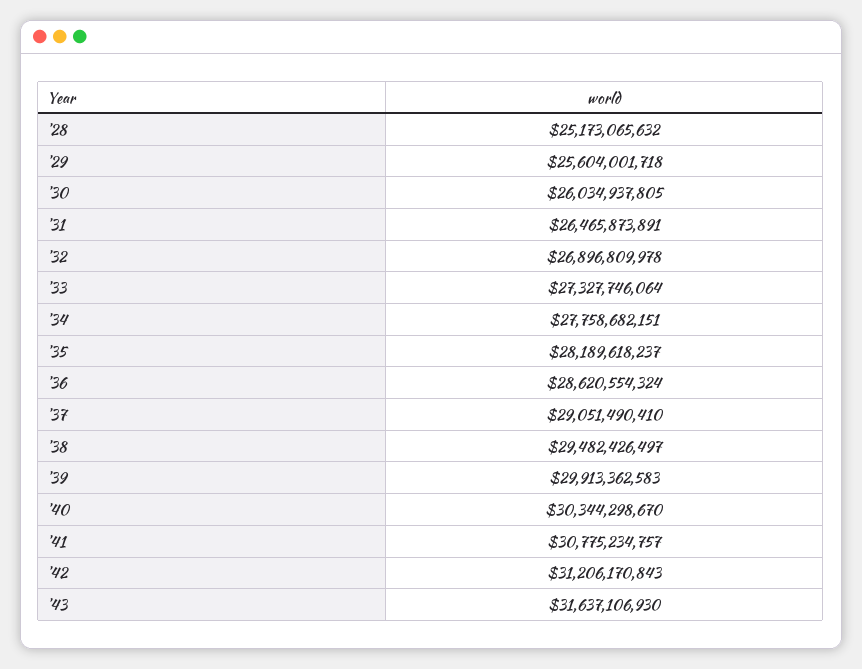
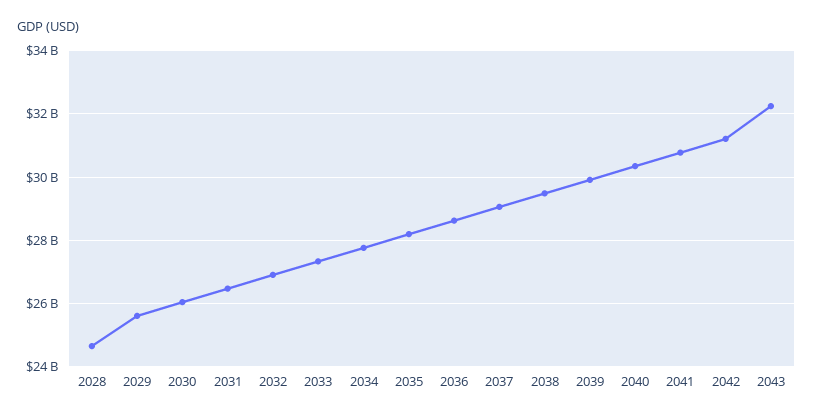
'28: 25173065632 -> 24600000000
'43: 31637106930 -> 32200000000

